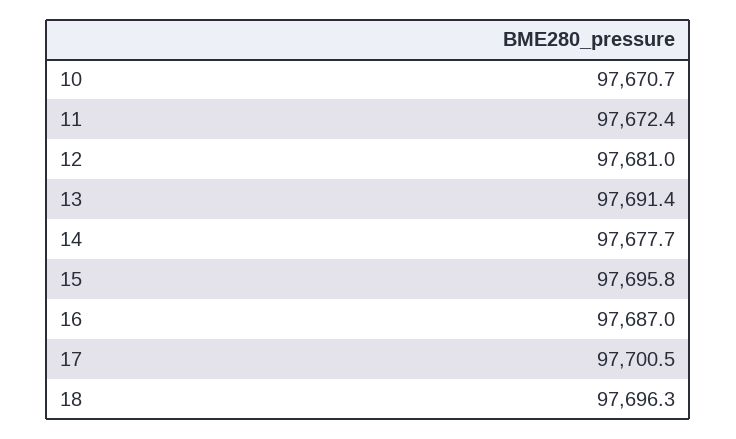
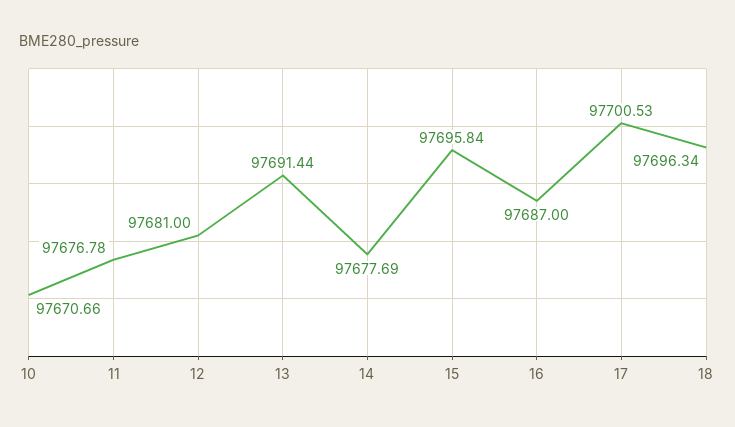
11: 97672.4 -> 97676.78

